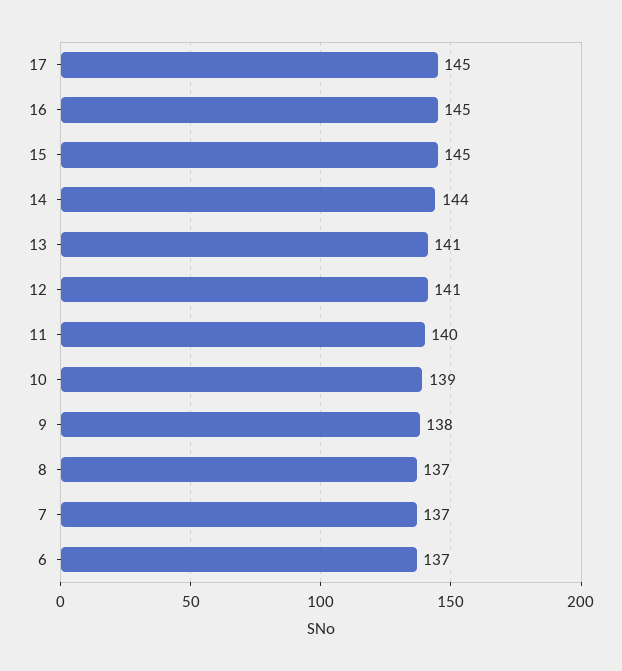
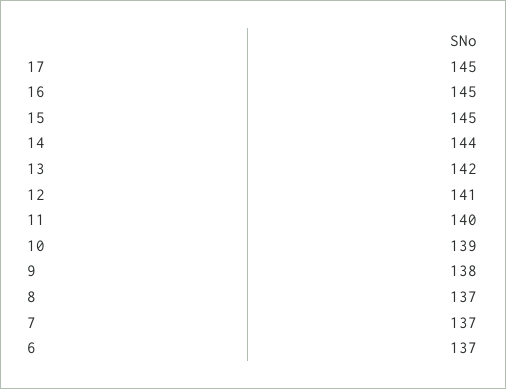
13: 141 -> 142

